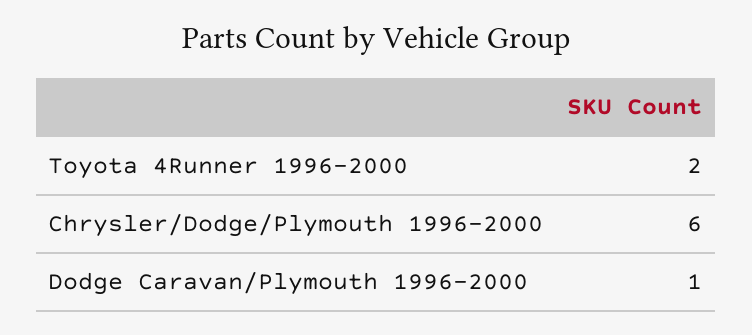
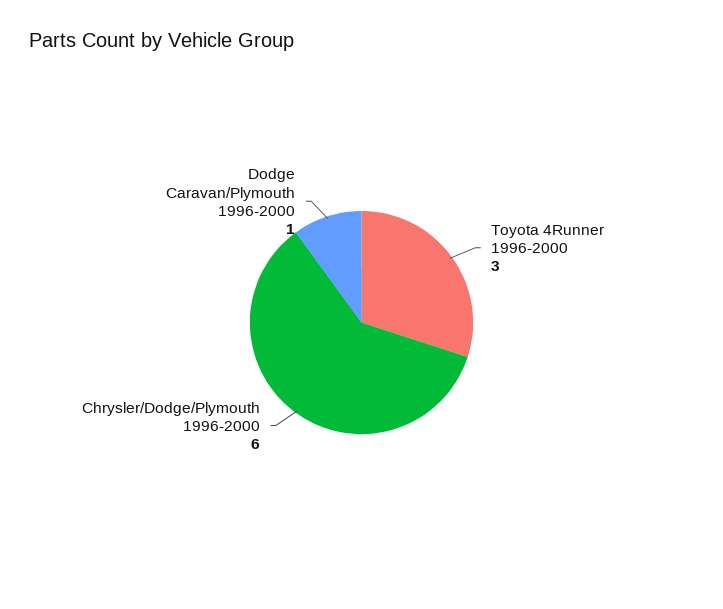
Toyota 4Runner 1996-2000: 2 -> 3

